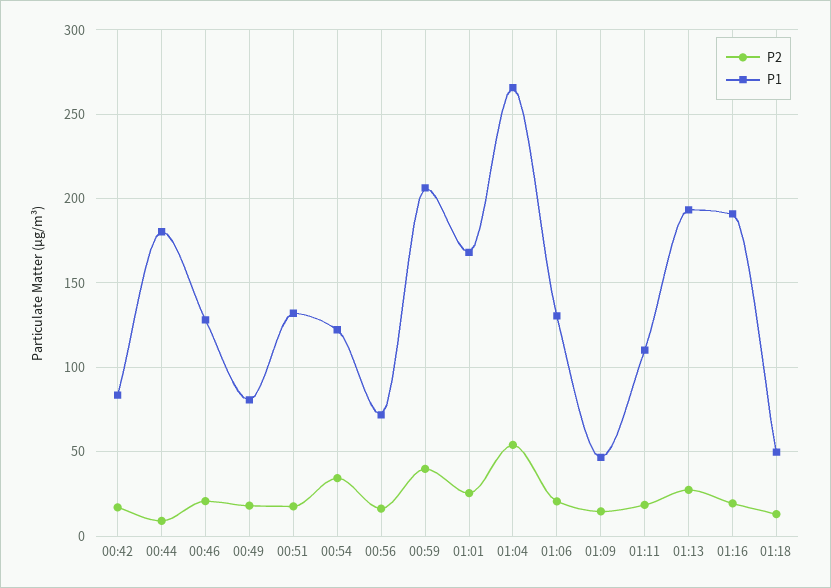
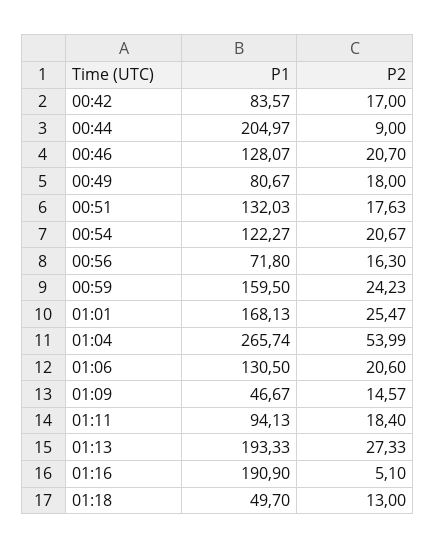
P1, 00:44: 180 -> 204.97
P2, 00:54: 35 -> 20.67
P2, 00:59: 40 -> 24.23
P1, 00:59: 205 -> 159.5
P1, 01:11: 110 -> 94.13
P2, 01:16: 20 -> 5.1

